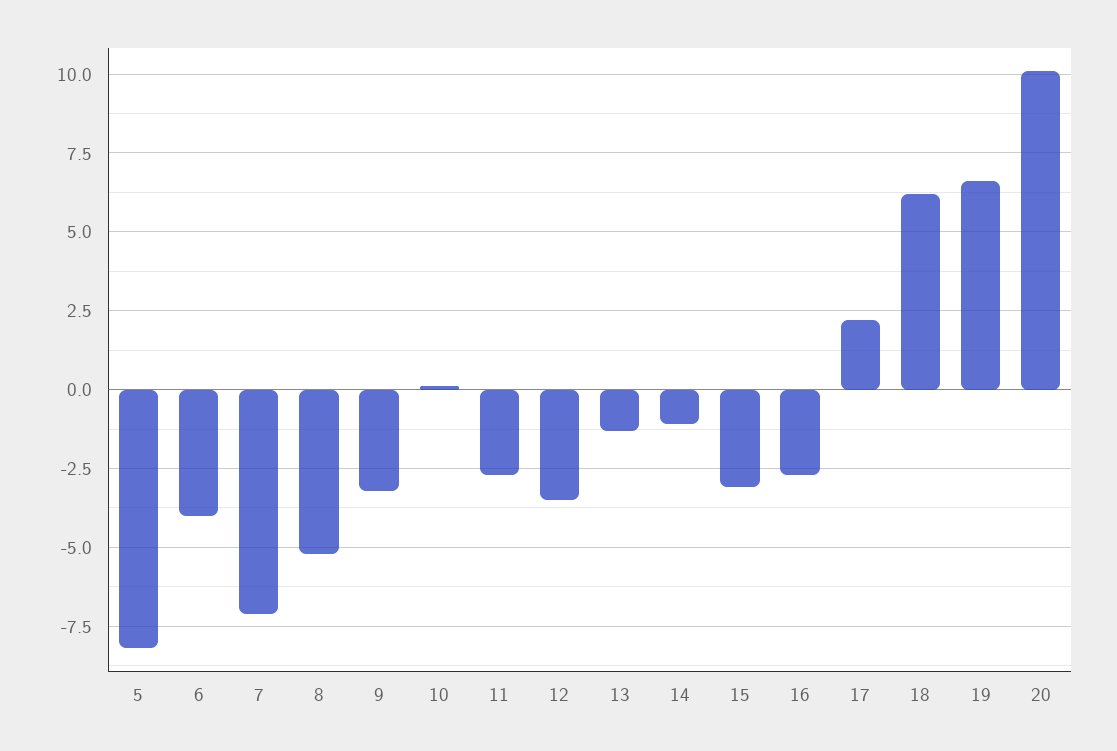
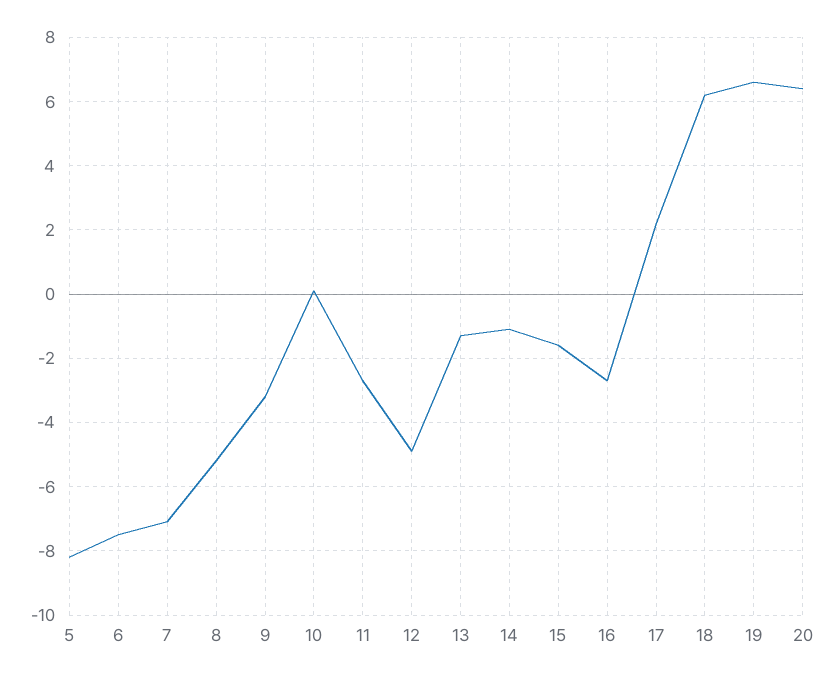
6: -4 -> -7.5
12: -3.5 -> -5
15: -3 -> -1.5
20: 10 -> 6.5

